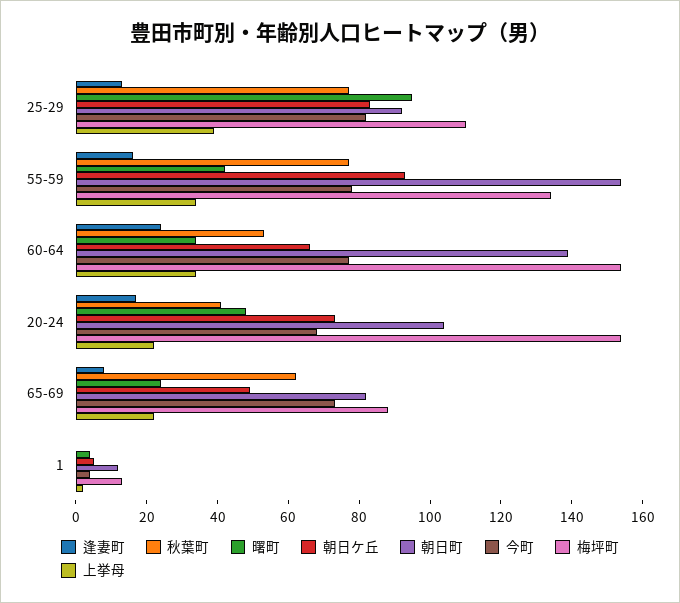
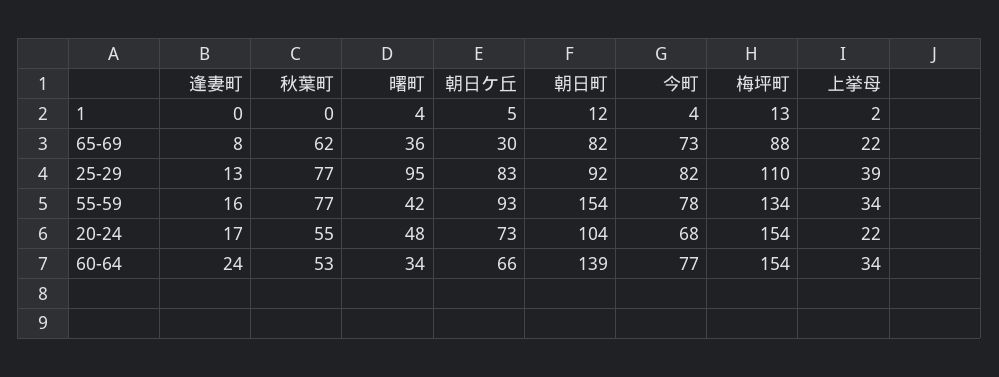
秋葉町, 20-24: 40 -> 55
曙町, 65-69: 25 -> 36
朝日ケ丘, 65-69: 50 -> 30

